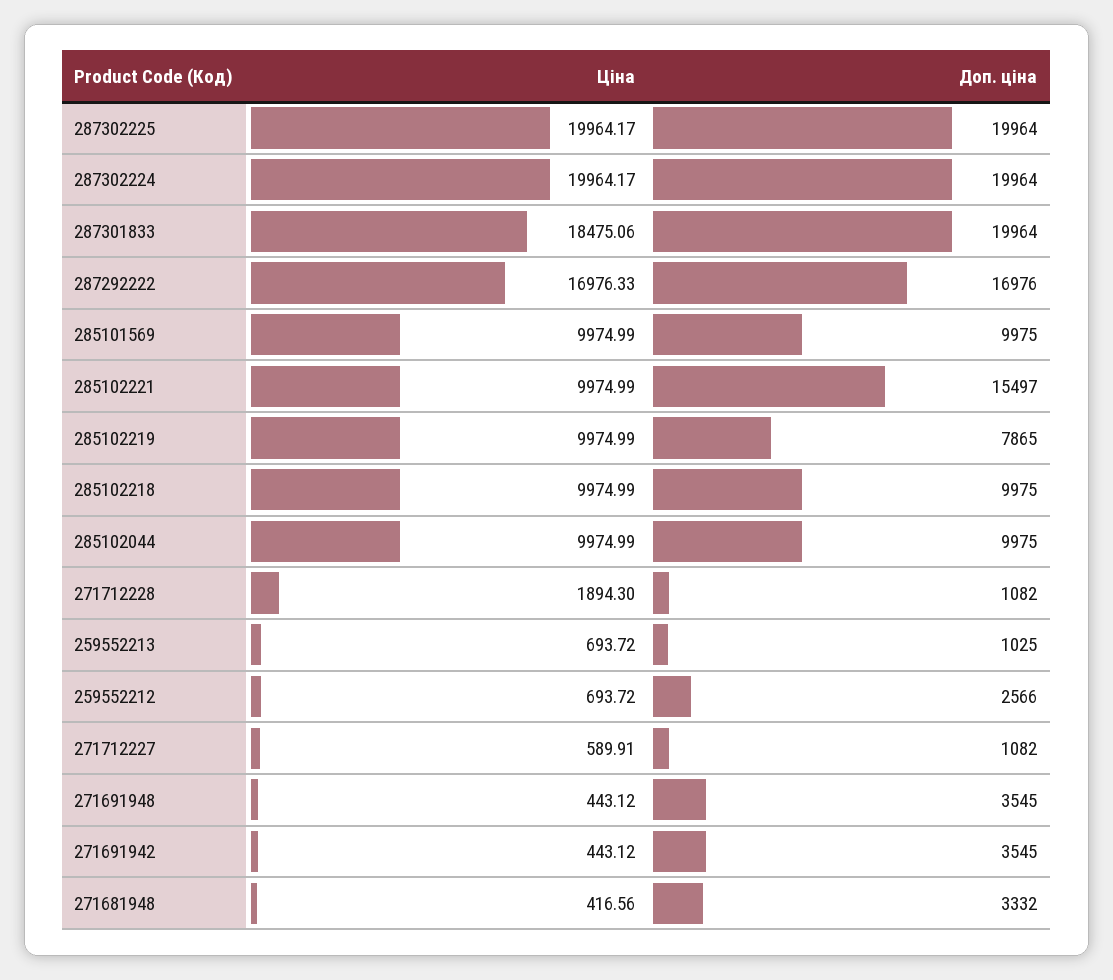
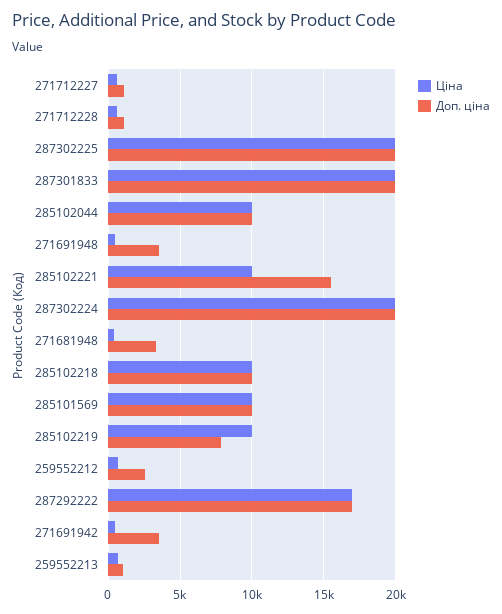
Ціна, 287301833: 18475.06 -> 20000
Ціна, 271712228: 1894.3 -> 500

